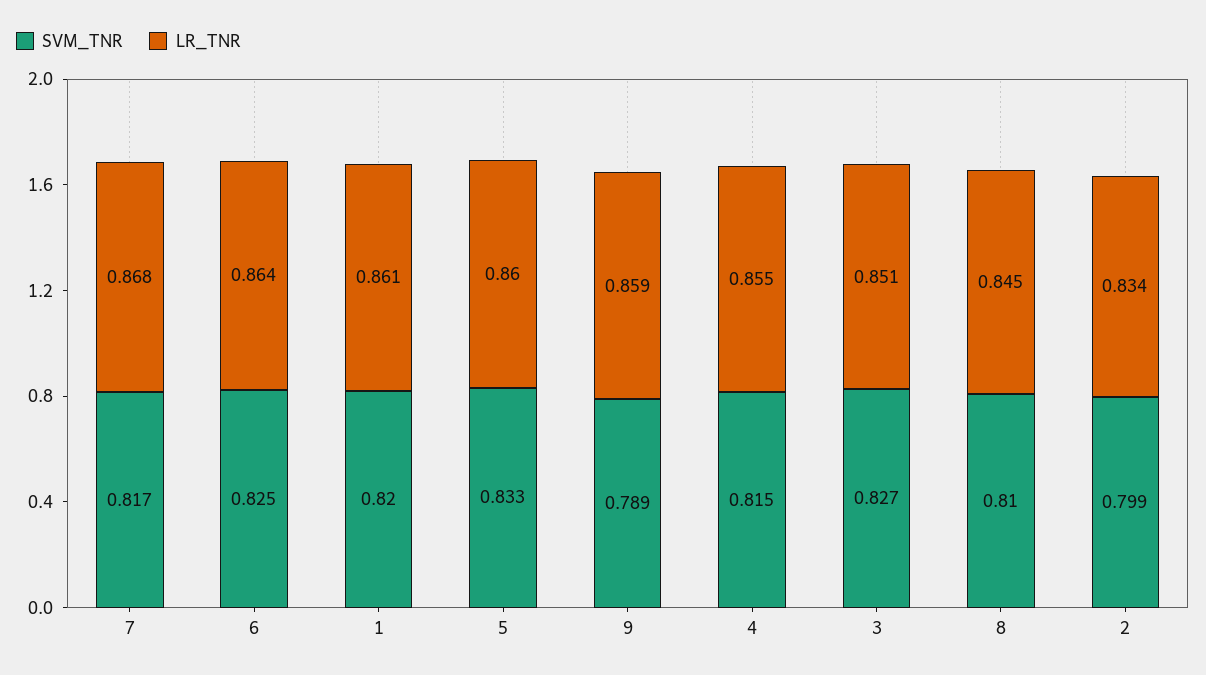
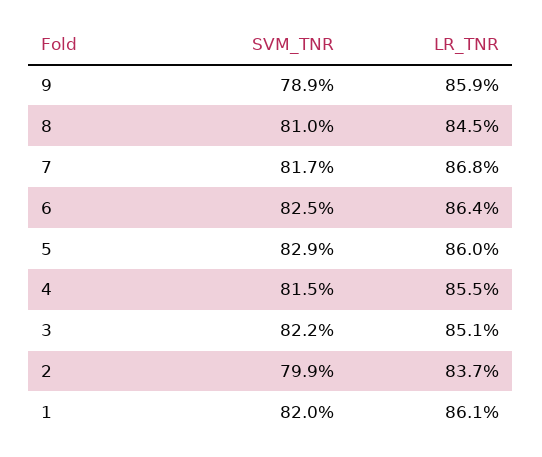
SVM_TNR, 5: 0.833 -> 0.829
SVM_TNR, 3: 0.827 -> 0.822
LR_TNR, 2: 0.834 -> 0.837

